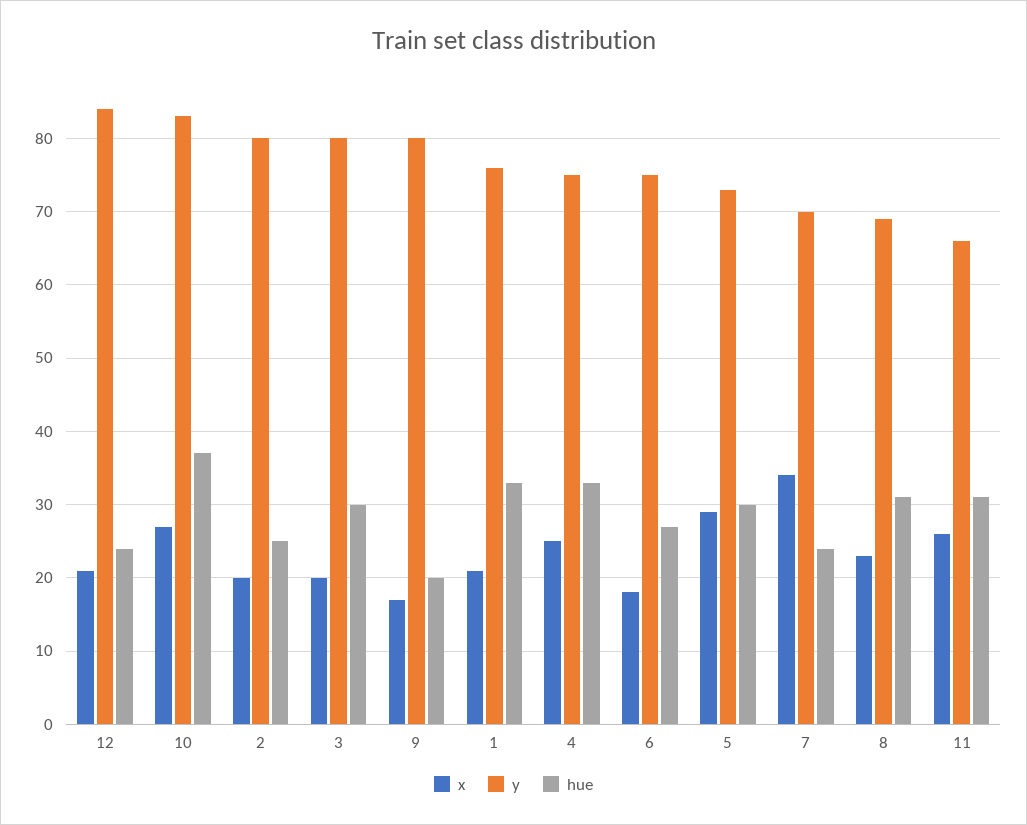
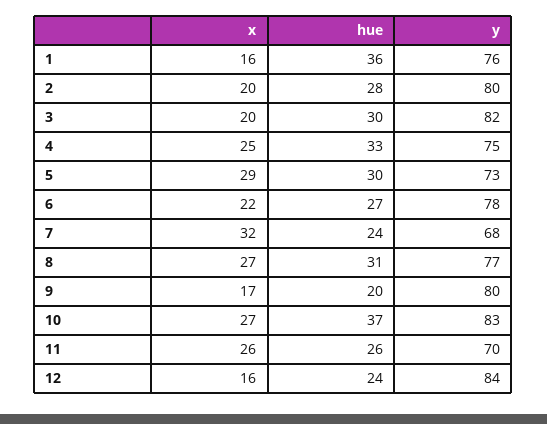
x, 12: 21 -> 16
hue, 2: 25 -> 28
y, 3: 80 -> 82
x, 1: 21 -> 16
hue, 1: 33 -> 36
x, 6: 18 -> 22
y, 6: 75 -> 78
x, 7: 34 -> 32
y, 7: 70 -> 68
x, 8: 23 -> 27
y, 8: 69 -> 77
y, 11: 66 -> 70
hue, 11: 31 -> 26

